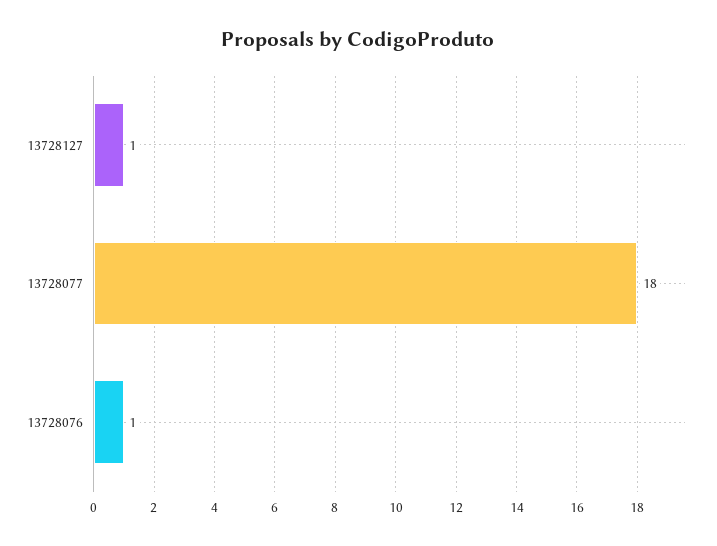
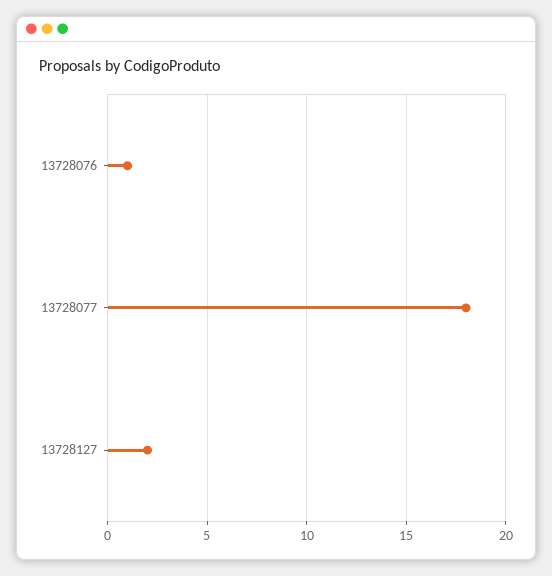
13728127: 1 -> 2

